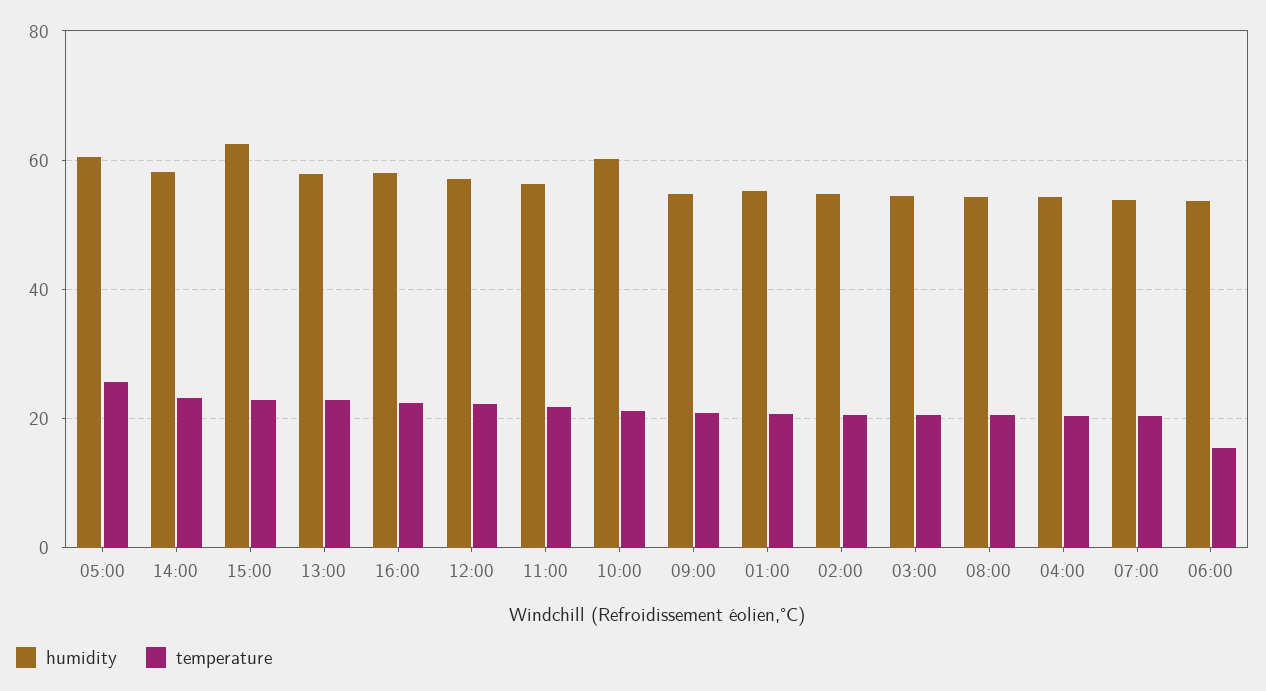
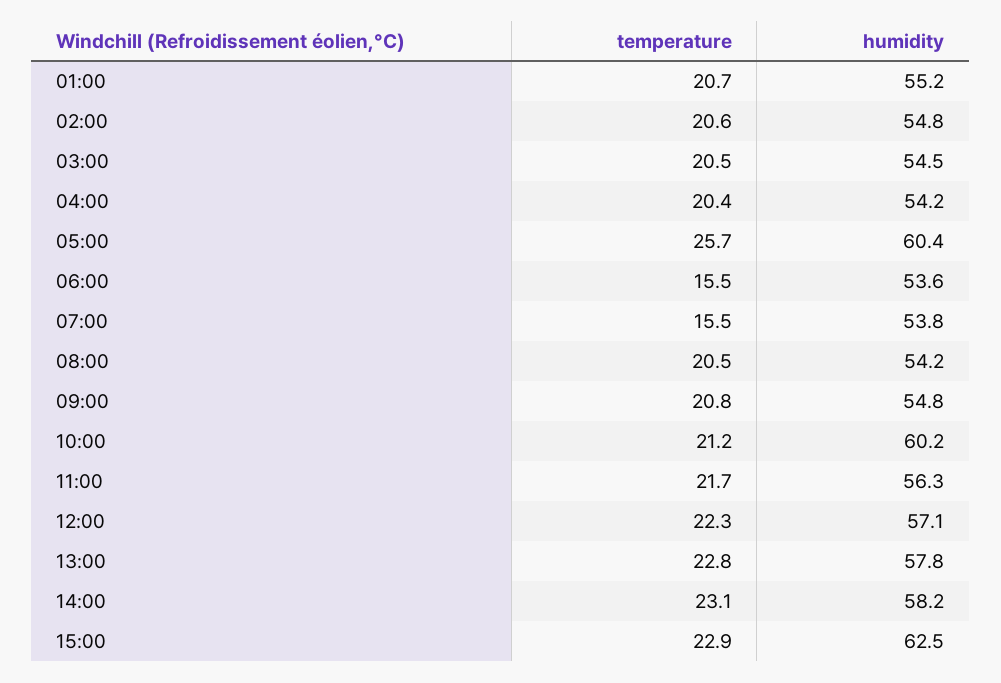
humidity, 16:00: 58 -> none
temperature, 16:00: 22 -> none
temperature, 07:00: 20 -> 15.5

